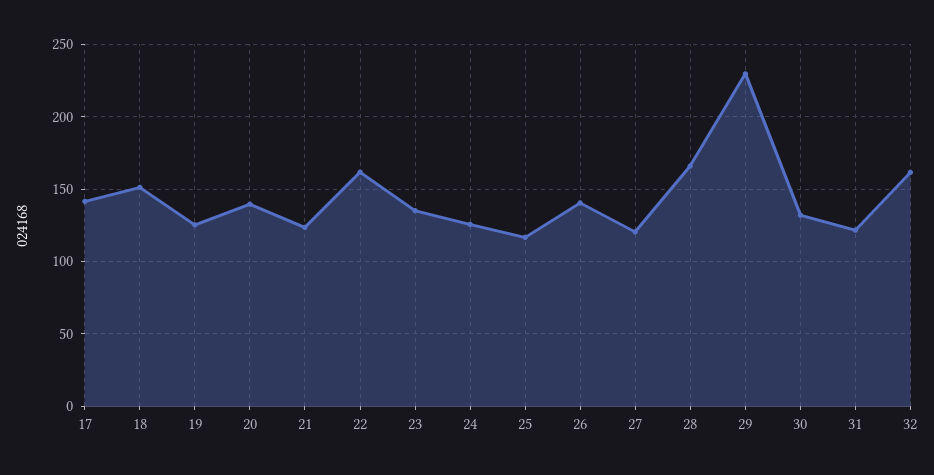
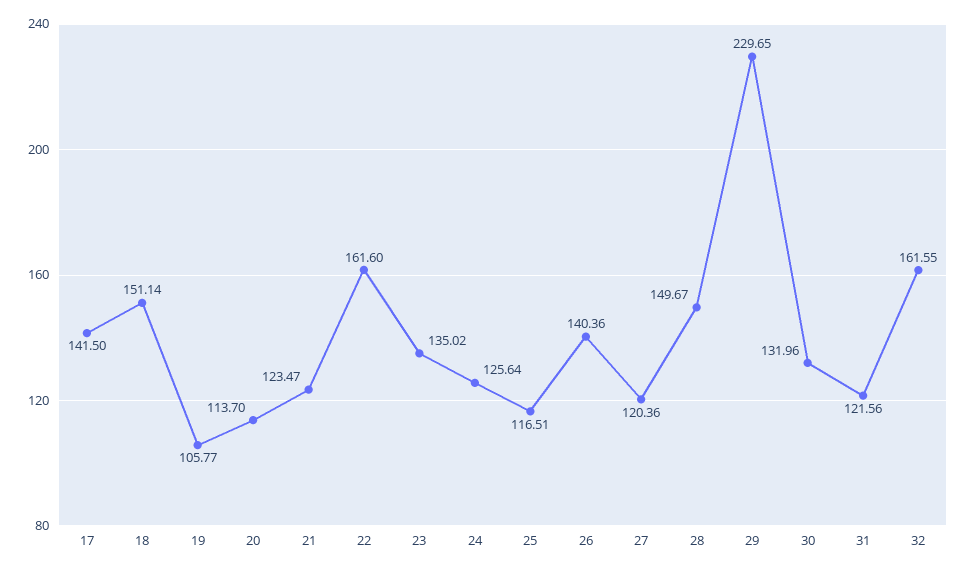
19: 125 -> 105.77
20: 140 -> 113.7
28: 165 -> 149.67

